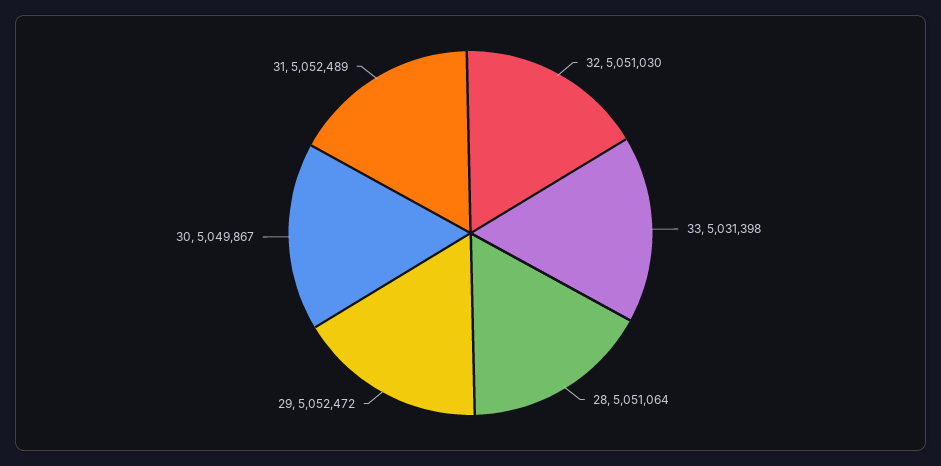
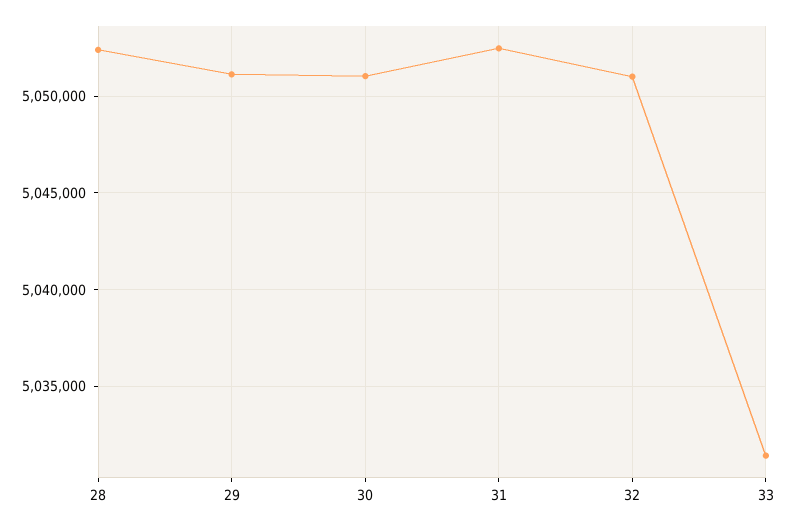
28: 5051064 -> 5052500
29: 5052472 -> 5051000
30: 5049867 -> 5051000

